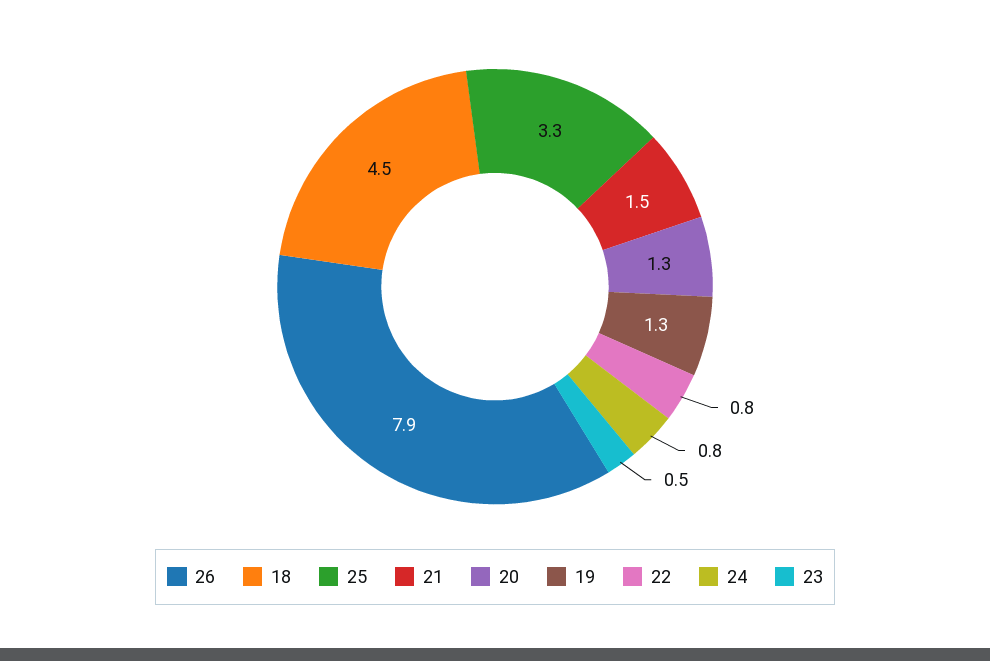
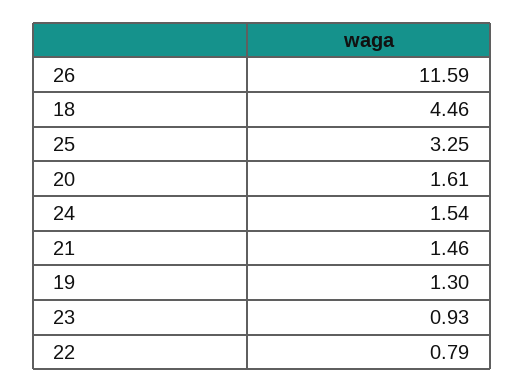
26: 7.9 -> 11.59
20: 1.3 -> 1.61
24: 0.8 -> 1.54
23: 0.5 -> 0.93

